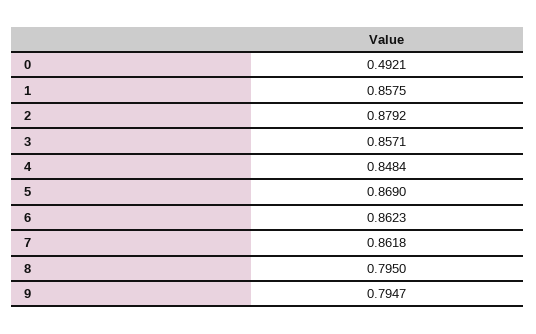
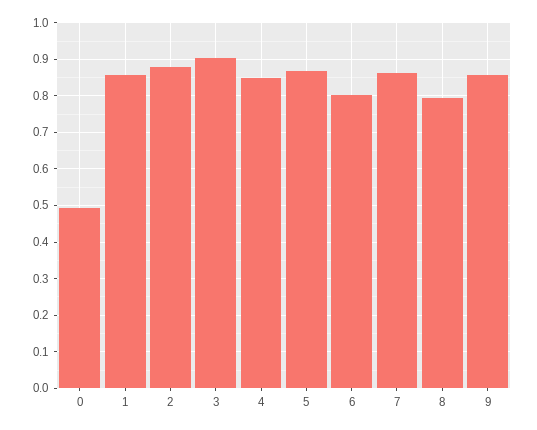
3: 0.8571 -> 0.9
6: 0.8623 -> 0.8
9: 0.7947 -> 0.86

